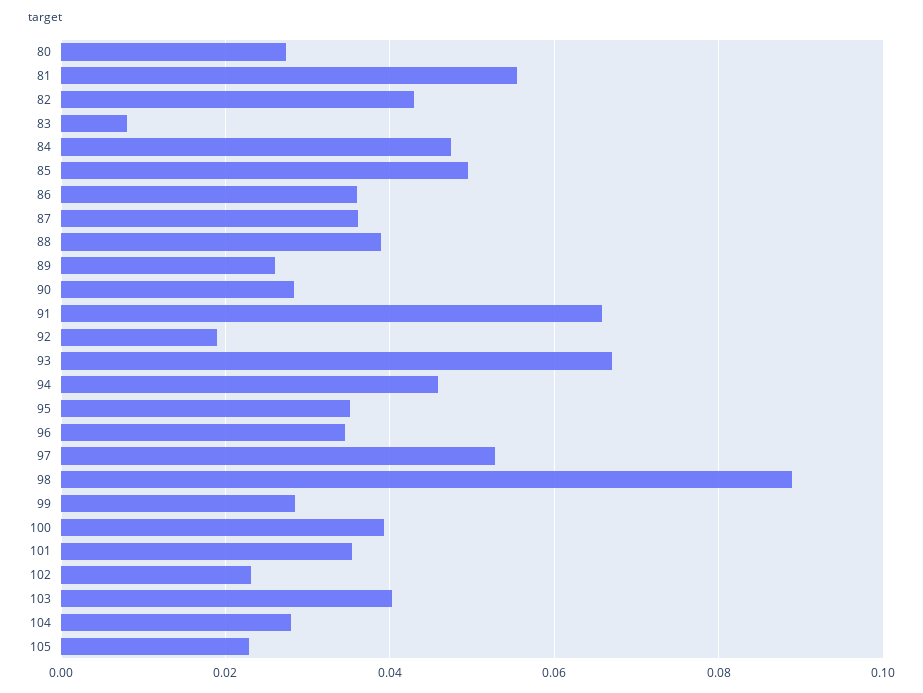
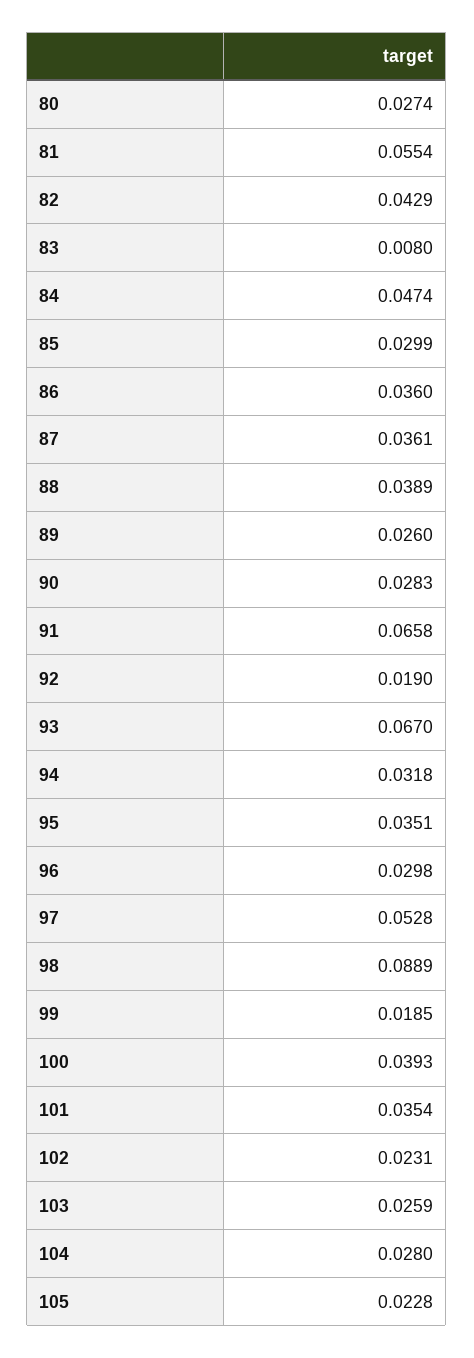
85: 0.05 -> 0.0299
94: 0.046 -> 0.0318
96: 0.034 -> 0.0298
99: 0.028 -> 0.0185
103: 0.04 -> 0.0259

